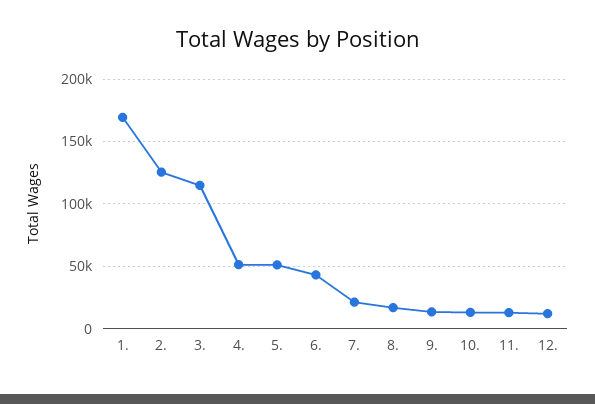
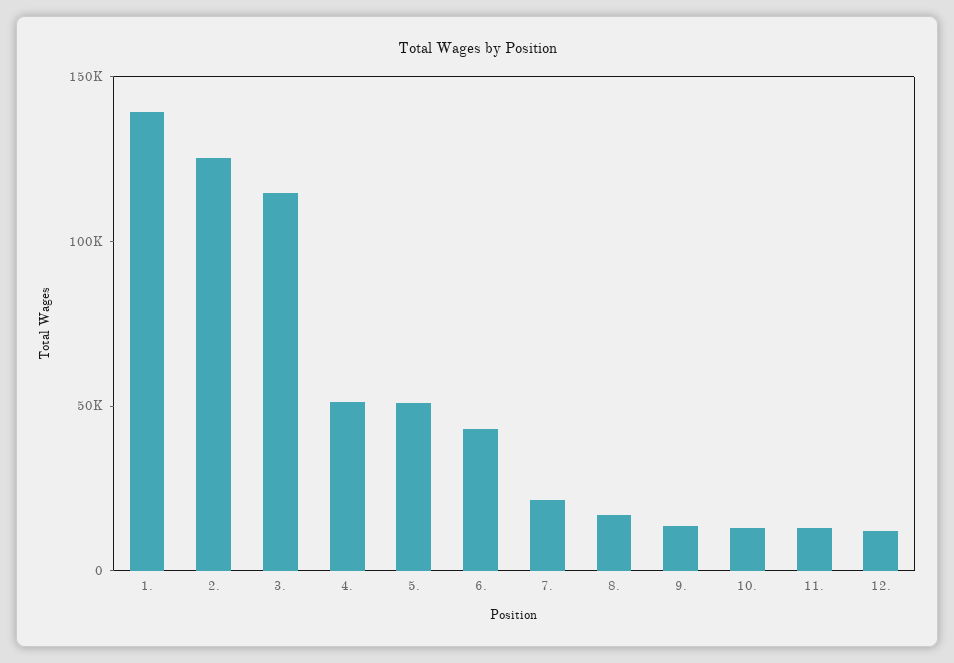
1.: 170000 -> 140000

